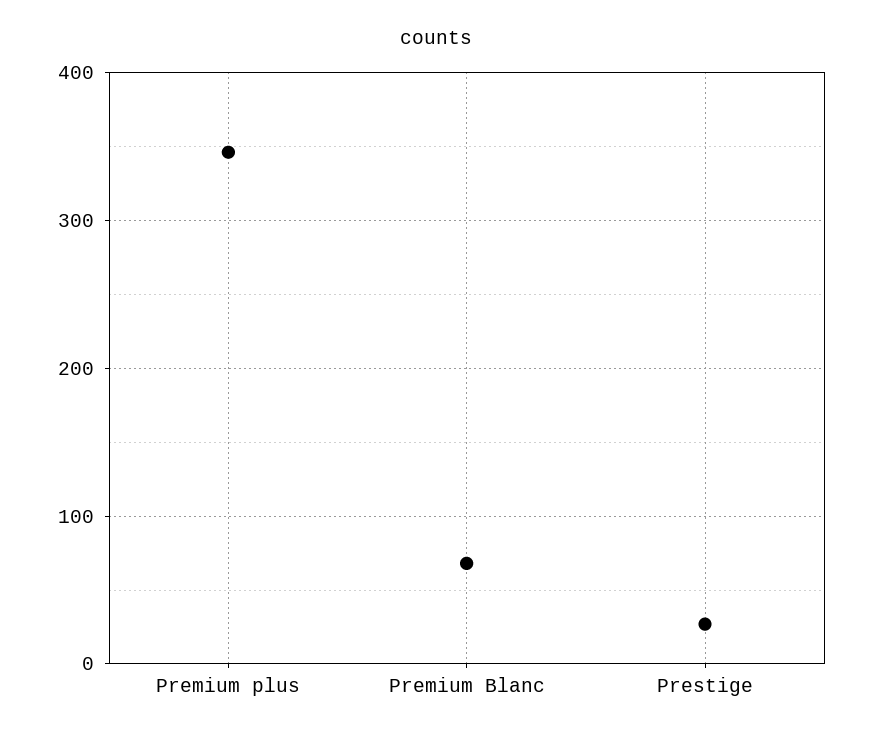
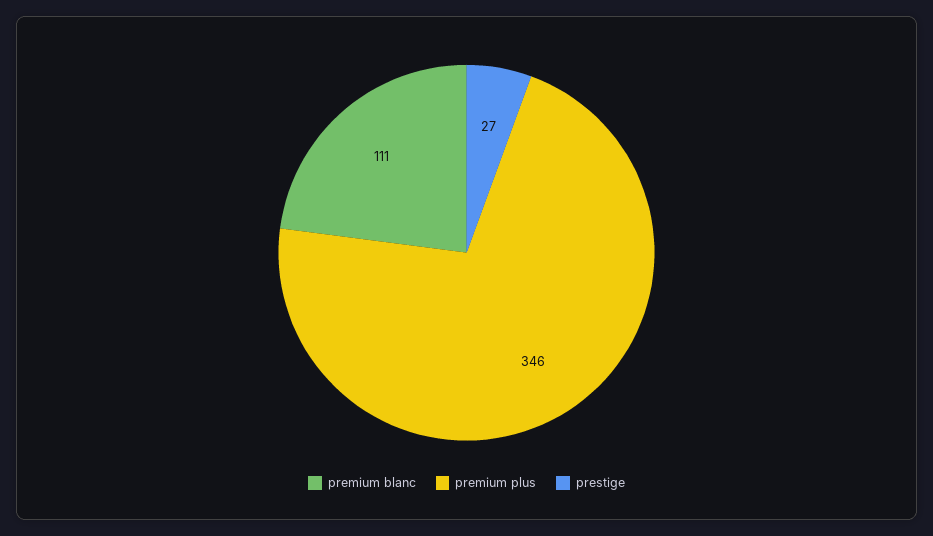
Premium Blanc: 70 -> 111

